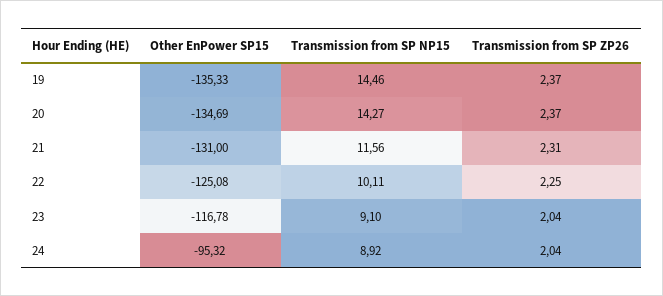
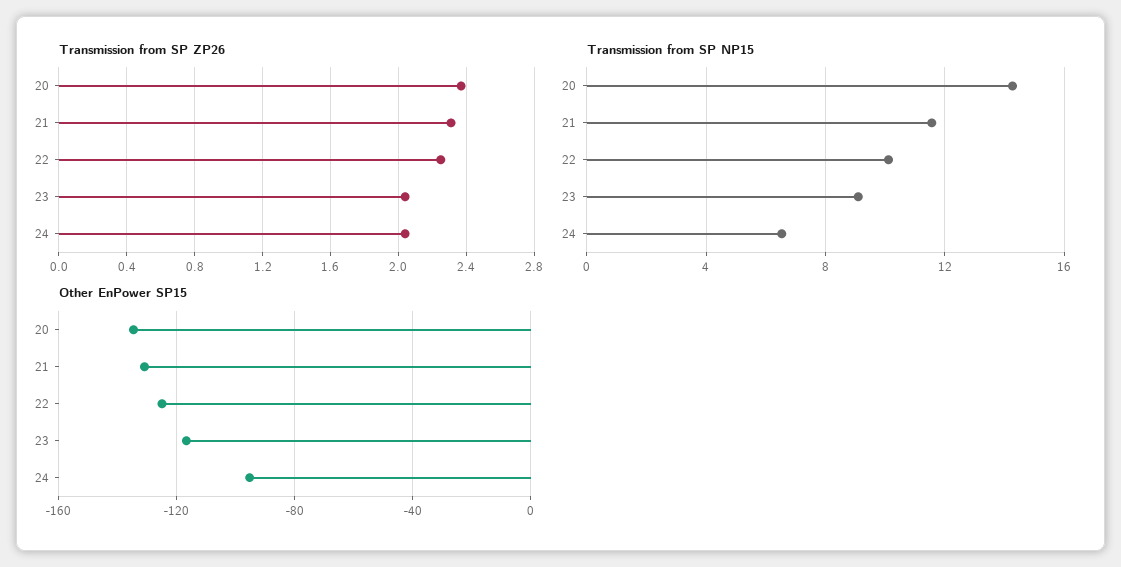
Other EnPower SP15, 19: -135.33 -> none
Transmission from SP NP15, 19: 14.46 -> none
Transmission from SP ZP26, 19: 2.37 -> none
Transmission from SP NP15, 24: 8.92 -> 6.5

